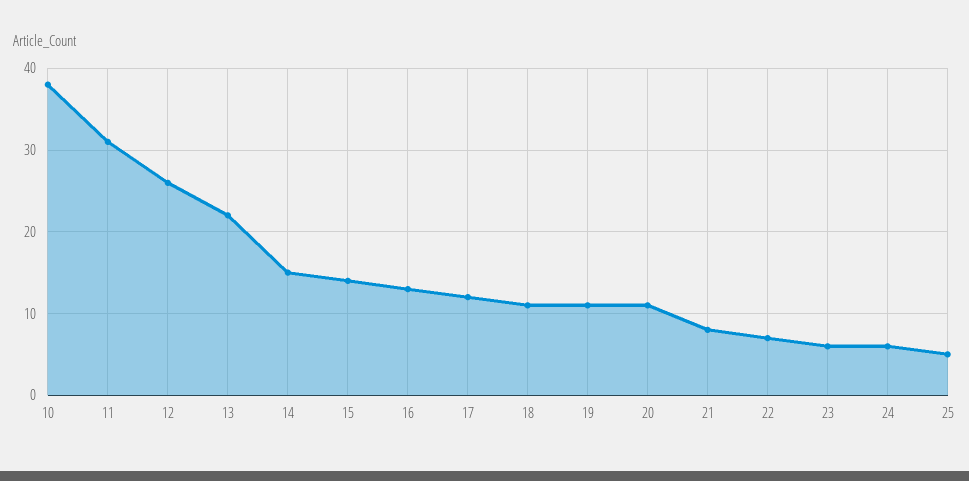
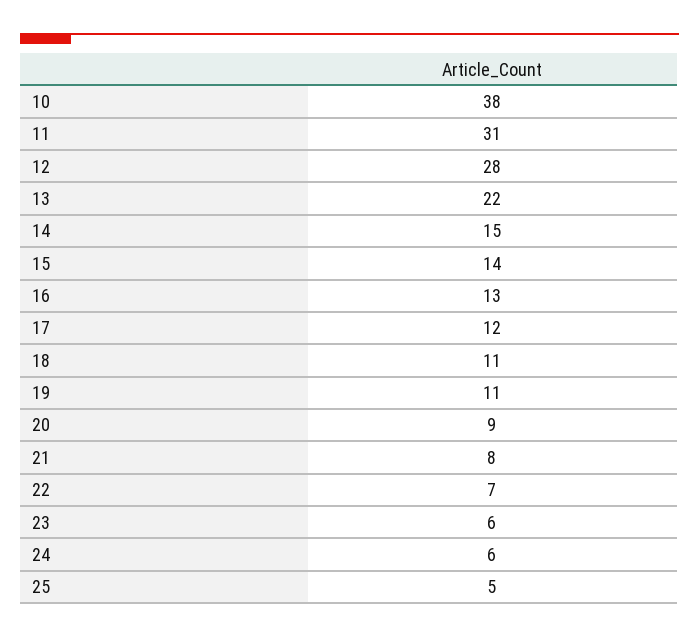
12: 26 -> 28
20: 11 -> 9

